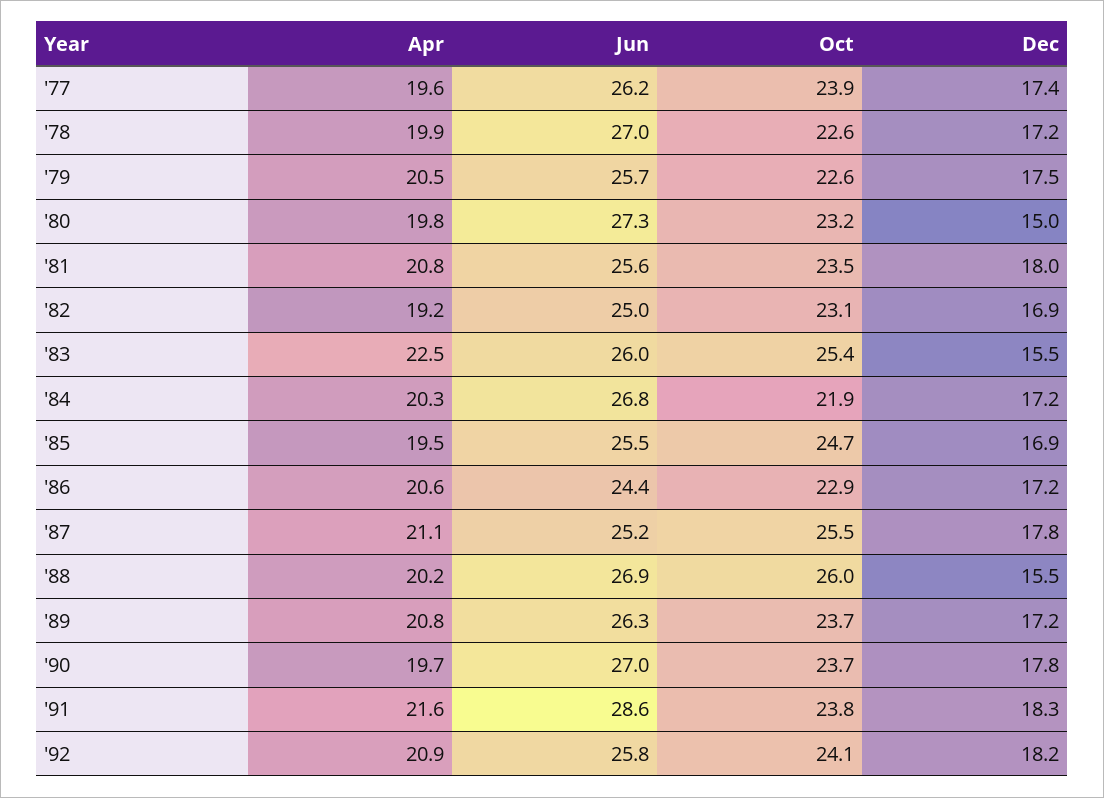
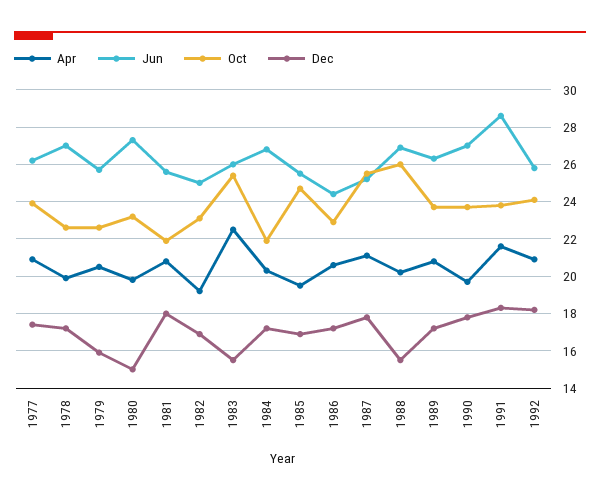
Apr, '77: 19.6 -> 21
Dec, '79: 17.5 -> 16
Oct, '81: 23.5 -> 22

